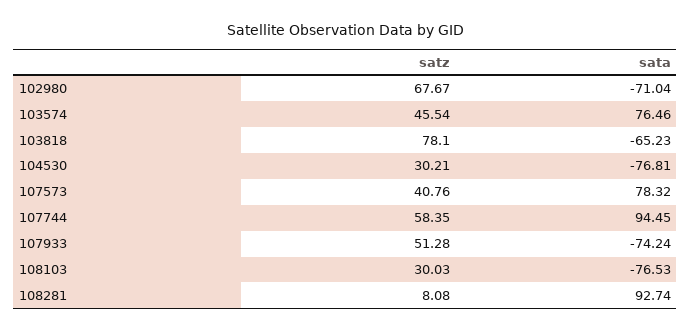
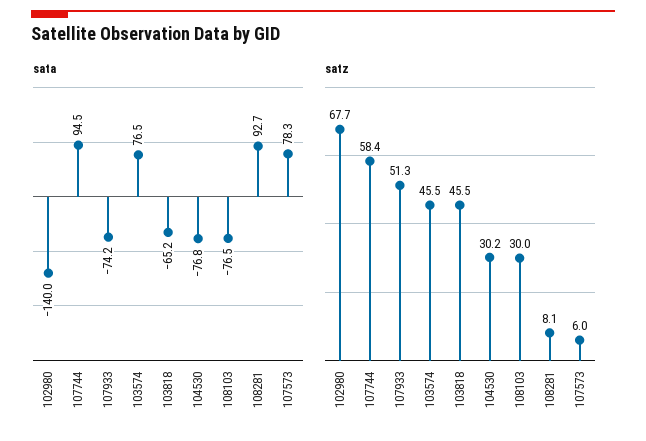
sata, 102980: -71.04 -> -140
satz, 103818: 78.1 -> 45.5
satz, 107573: 40.76 -> 6

